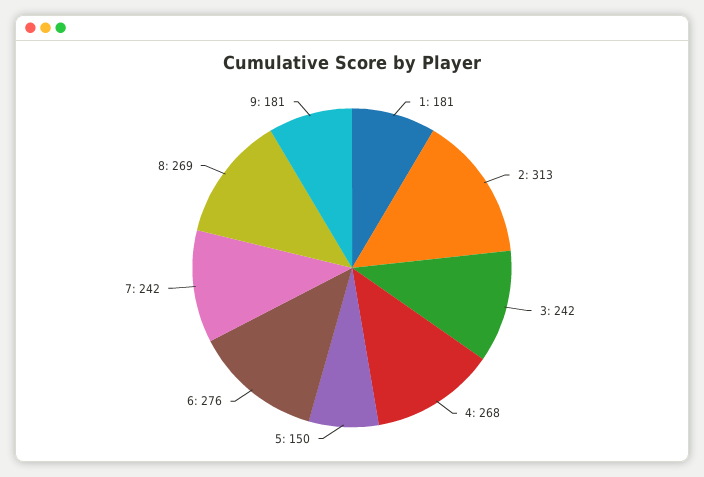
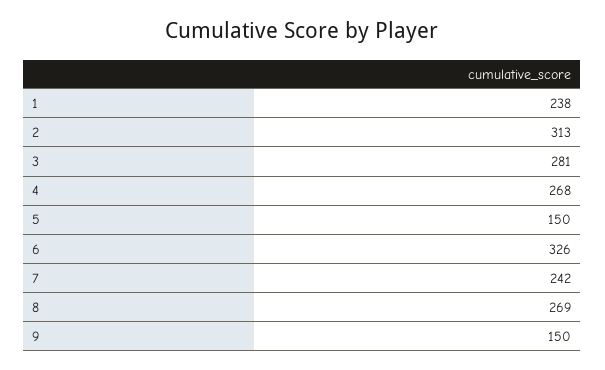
1: 181 -> 238
3: 242 -> 281
6: 276 -> 326
9: 181 -> 150

